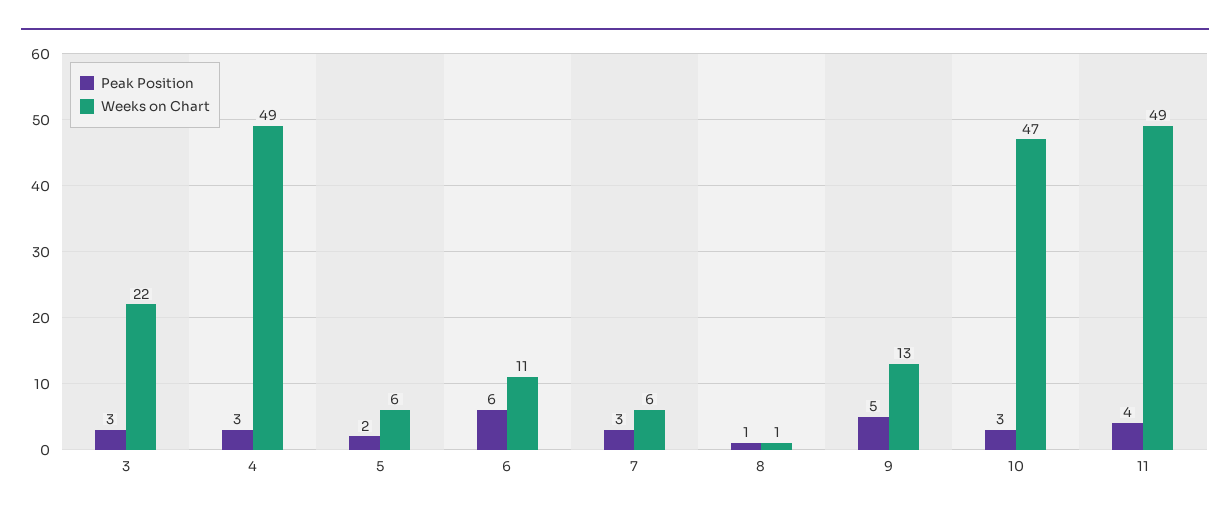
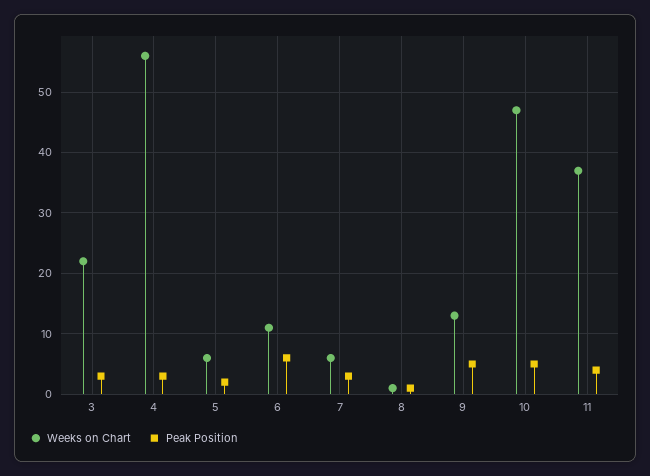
Weeks on Chart, 4: 49 -> 56
Peak Position, 10: 3 -> 5
Weeks on Chart, 11: 49 -> 37

